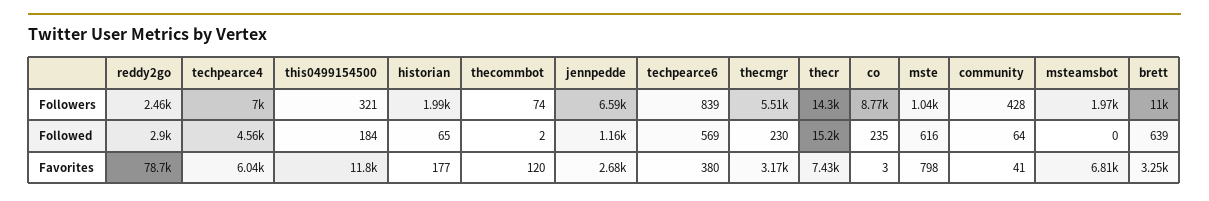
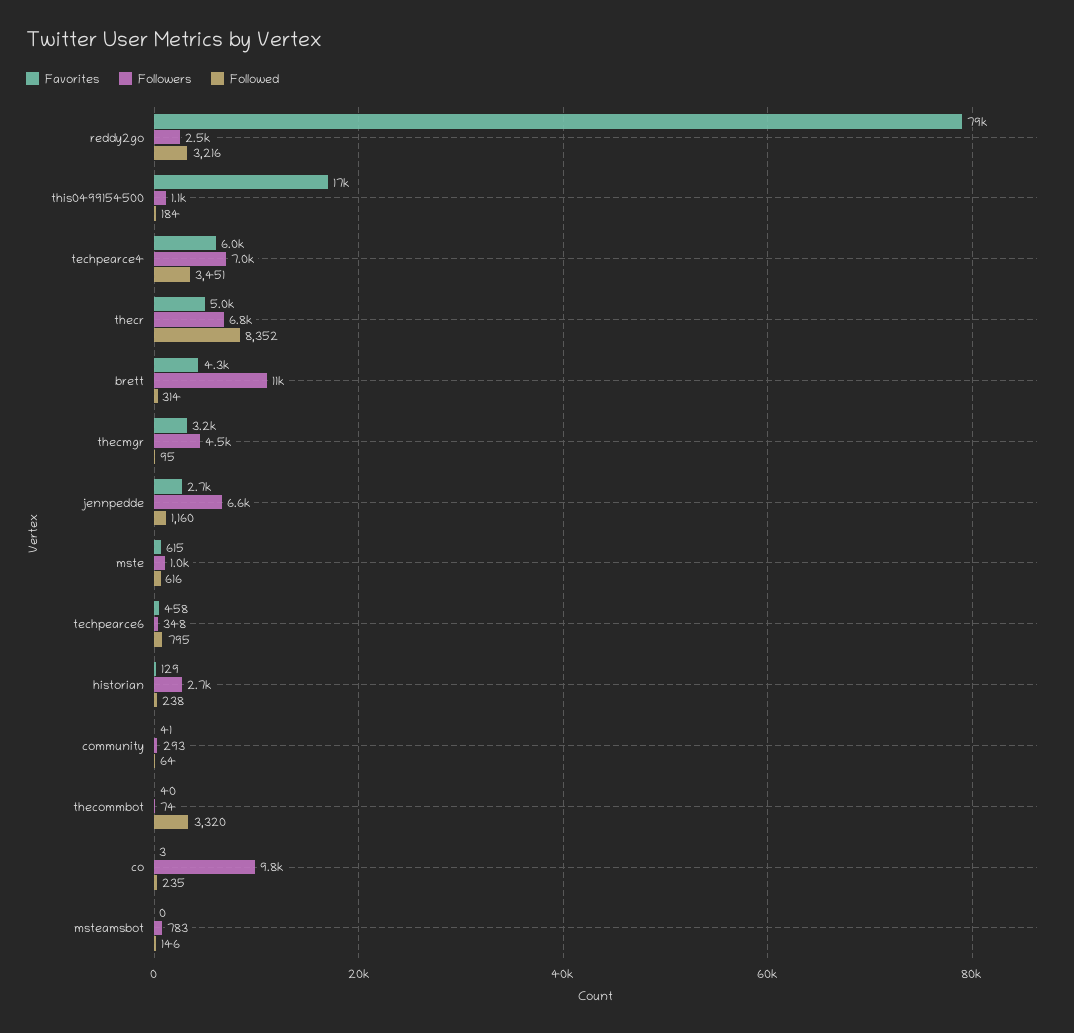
Followers, this0499154500: 321 -> 1100
Followers, historian: 1990 -> 2700
Followers, techpearce6: 839 -> 348
Followers, thecmgr: 5510 -> 4500
Followers, thecr: 14300 -> 6800
Followers, co: 8770 -> 9800
Followers, community: 428 -> 293
Followers, msteamsbot: 1970 -> 783
Followed, reddy2go: 2900 -> 3216
Followed, techpearce4: 4560 -> 3451
Followed, historian: 65 -> 238
Followed, thecommbot: 2 -> 3320
Followed, techpearce6: 569 -> 795
Followed, thecmgr: 230 -> 95
Followed, thecr: 15200 -> 8352
Followed, msteamsbot: 0 -> 146
Followed, brett: 639 -> 314
Favorites, this0499154500: 11800 -> 17000
Favorites, historian: 177 -> 129
Favorites, thecommbot: 120 -> 40
Favorites, techpearce6: 380 -> 458
Favorites, thecr: 7430 -> 5000
Favorites, mste: 798 -> 615
Favorites, msteamsbot: 6810 -> 0
Favorites, brett: 3250 -> 4300

